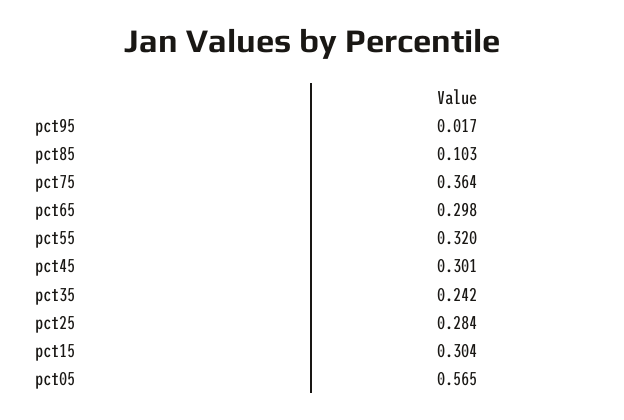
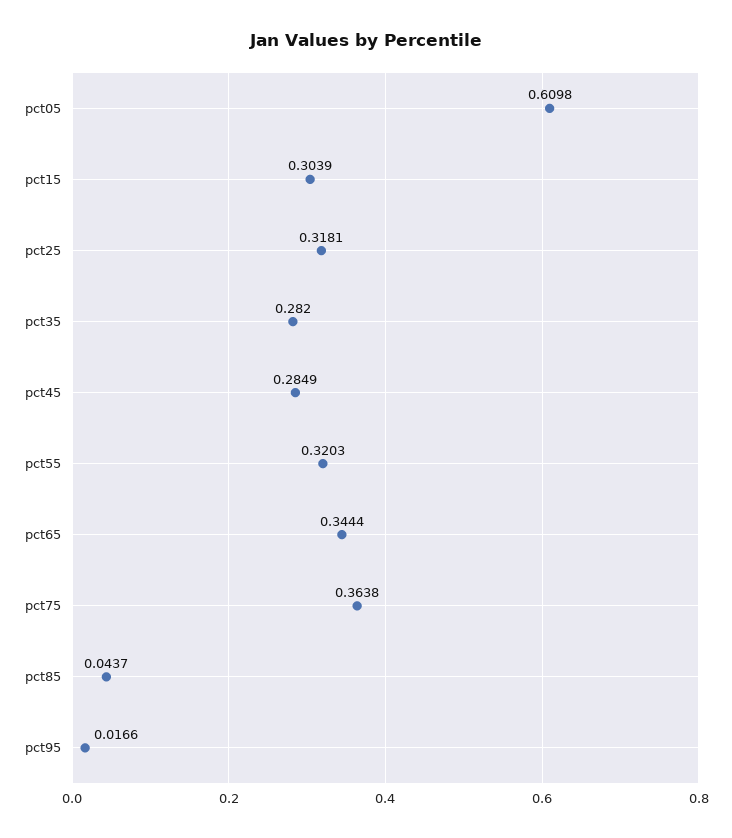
pct85: 0.103 -> 0.0437
pct65: 0.298 -> 0.3444
pct45: 0.301 -> 0.2849
pct35: 0.242 -> 0.282
pct25: 0.284 -> 0.3181
pct05: 0.565 -> 0.6098

